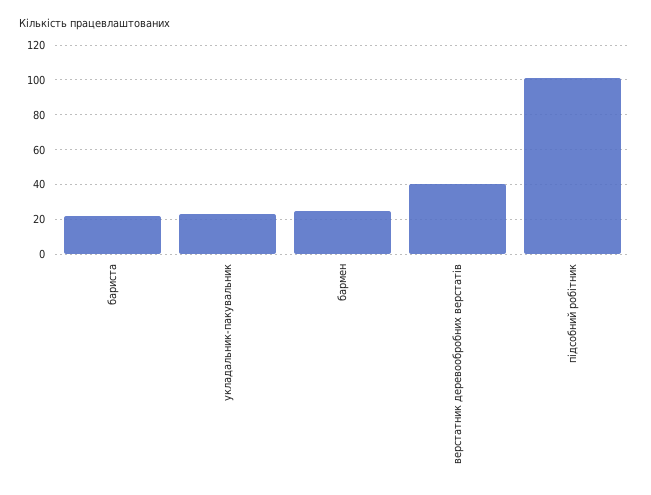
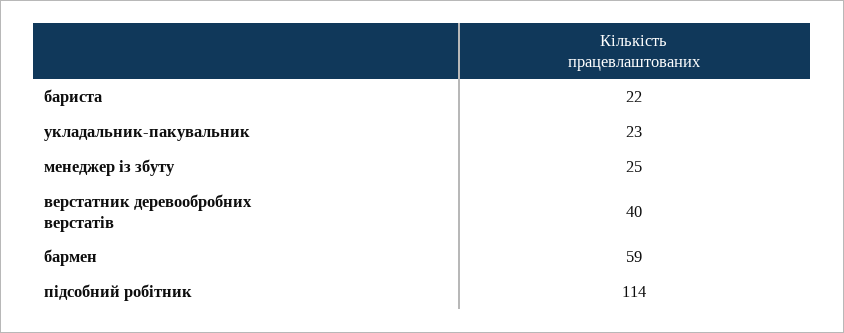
бармен: 25 -> 59
підсобний робітник: 100 -> 114
менеджер із збуту: none -> 25

